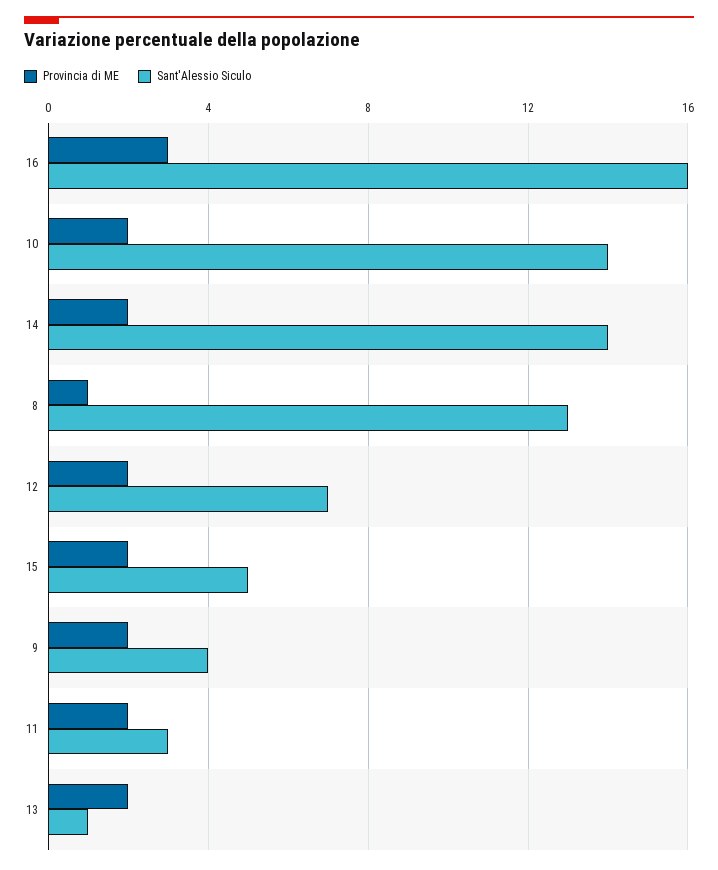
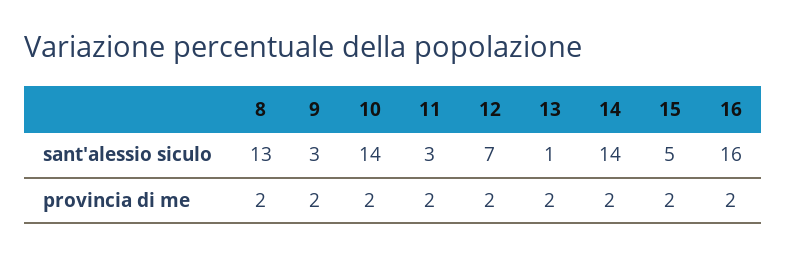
Provincia di ME, 16: 3 -> 2
Provincia di ME, 8: 1 -> 2
Sant'Alessio Siculo, 9: 4 -> 3

